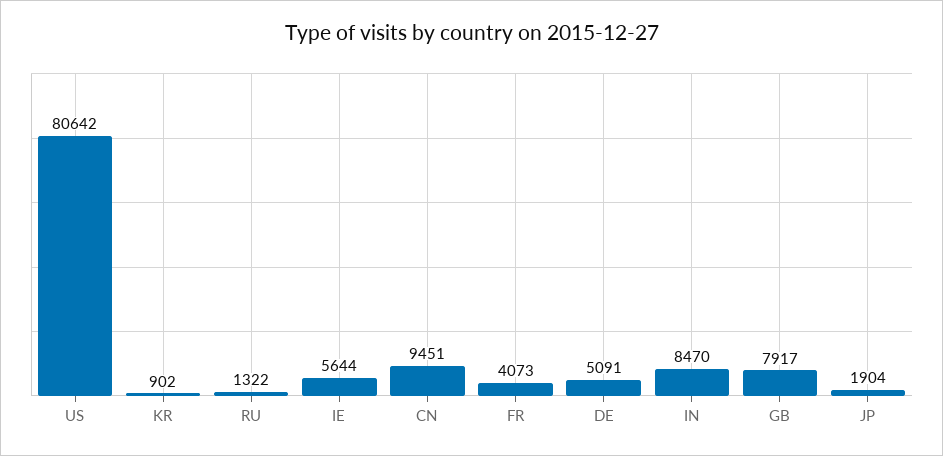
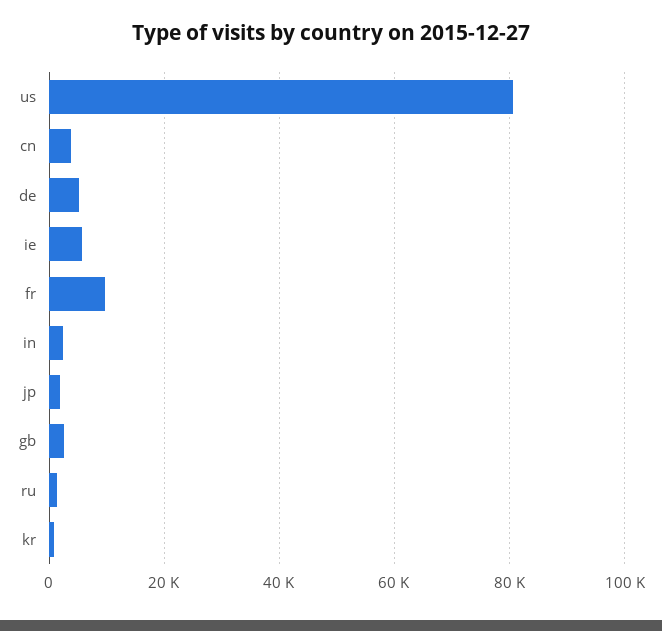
CN: 9451 -> 4000
FR: 4073 -> 10000
IN: 8470 -> 2000
GB: 7917 -> 2000

